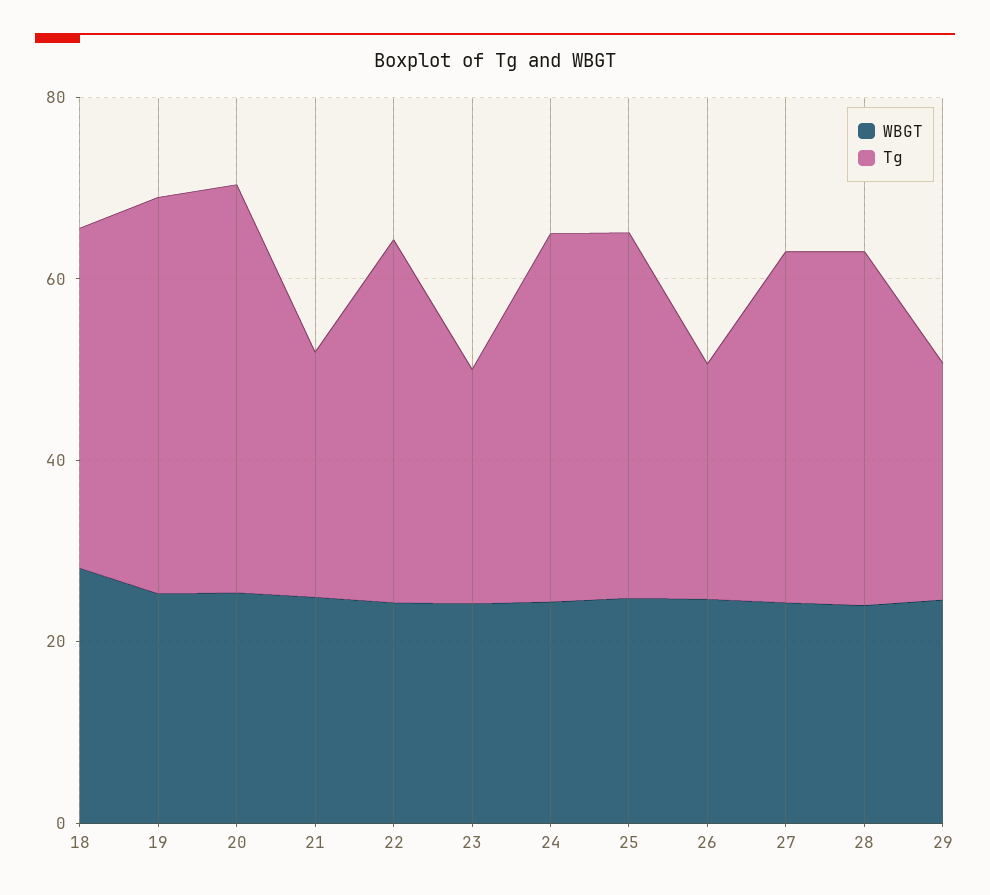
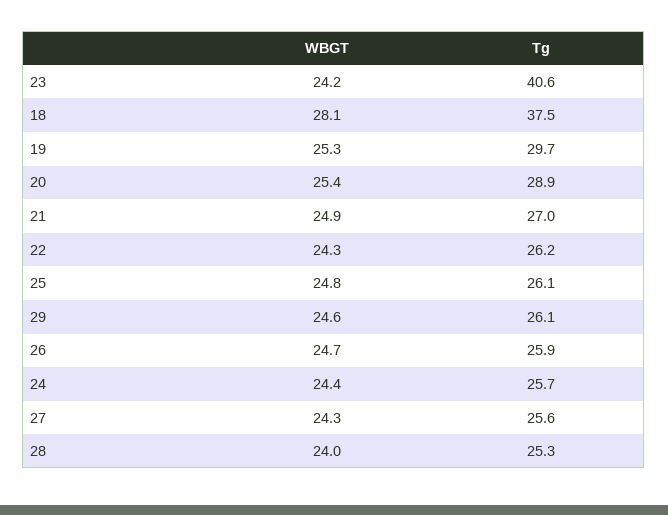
Tg, 19: 45 -> 29.7
Tg, 20: 45 -> 28.9
Tg, 22: 40 -> 26.2
Tg, 23: 25 -> 40.6
Tg, 24: 40 -> 25.7
Tg, 25: 40 -> 26.1
Tg, 27: 40 -> 25.6
Tg, 28: 40 -> 25.3

